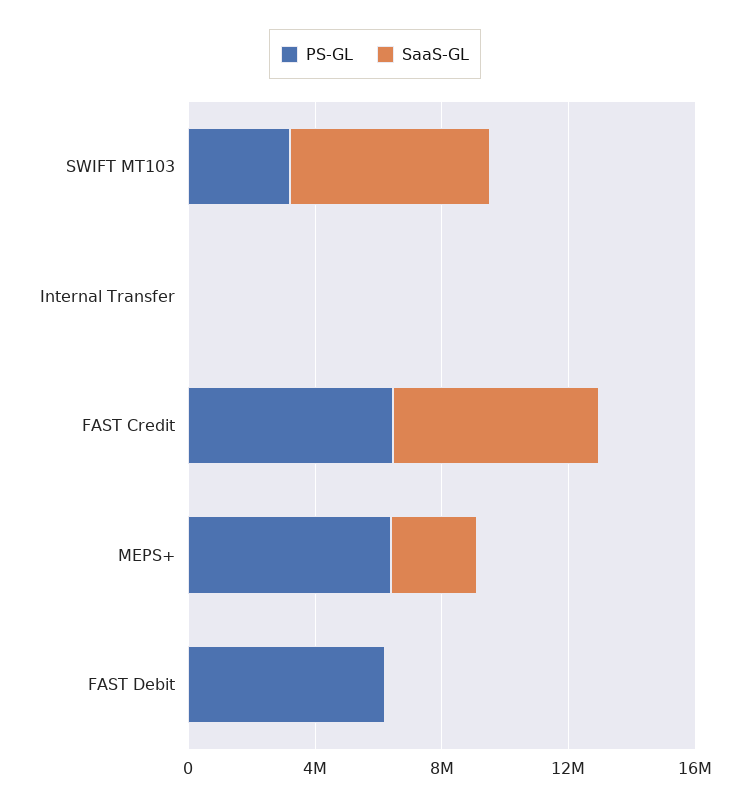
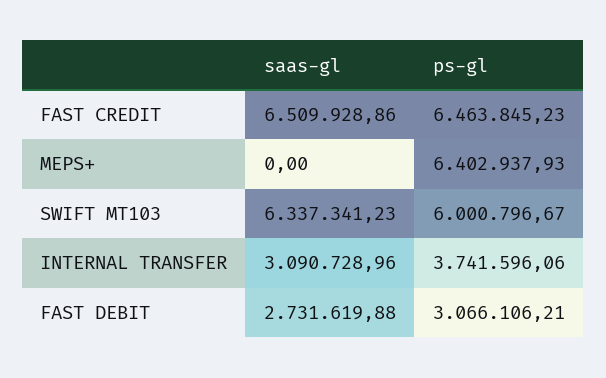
PS-GL, SWIFT MT103: 3000000 -> 6000796.67
PS-GL, Internal Transfer: 0 -> 3741596.06
SaaS-GL, Internal Transfer: 0 -> 3090728.96
SaaS-GL, MEPS+: 3000000 -> 0
PS-GL, FAST Debit: 6000000 -> 3066106.21
SaaS-GL, FAST Debit: 0 -> 2731619.88

